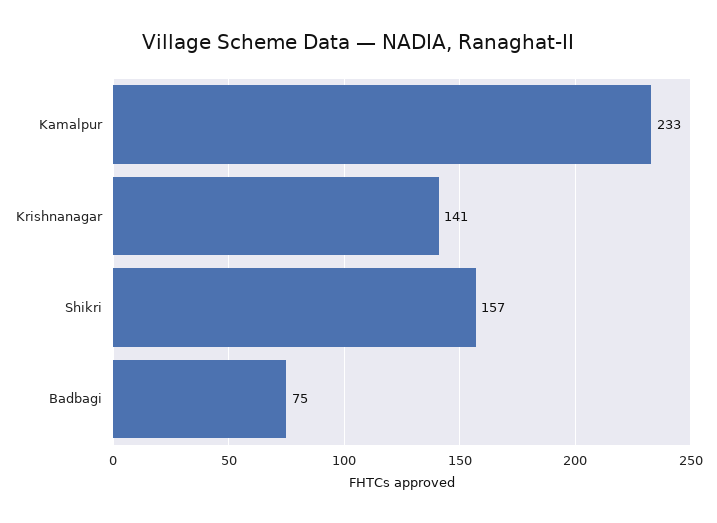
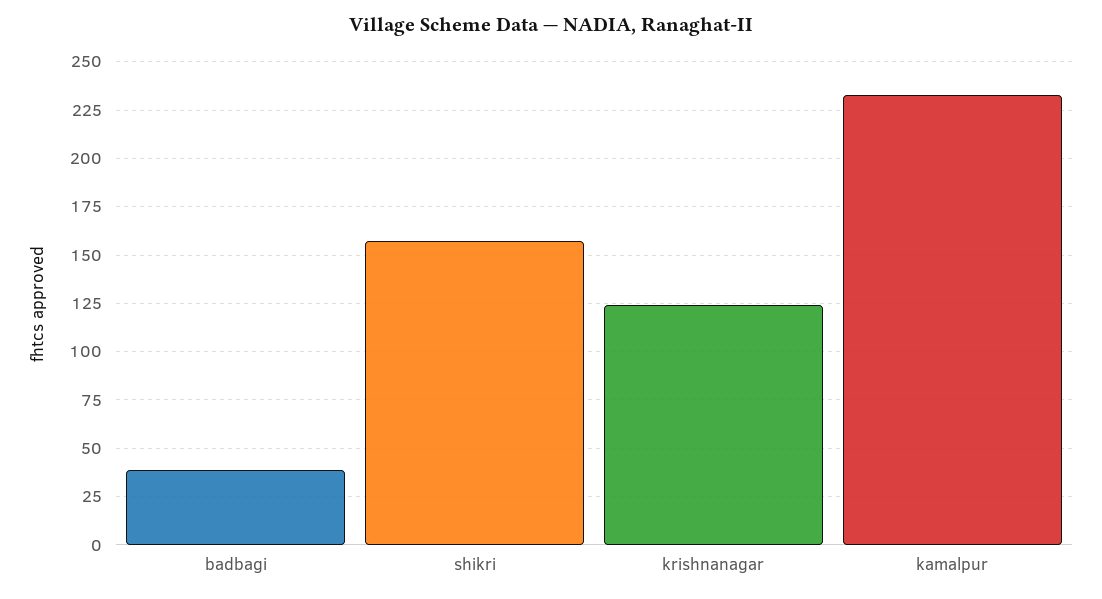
Krishnanagar: 141 -> 125
Badbagi: 75 -> 40

